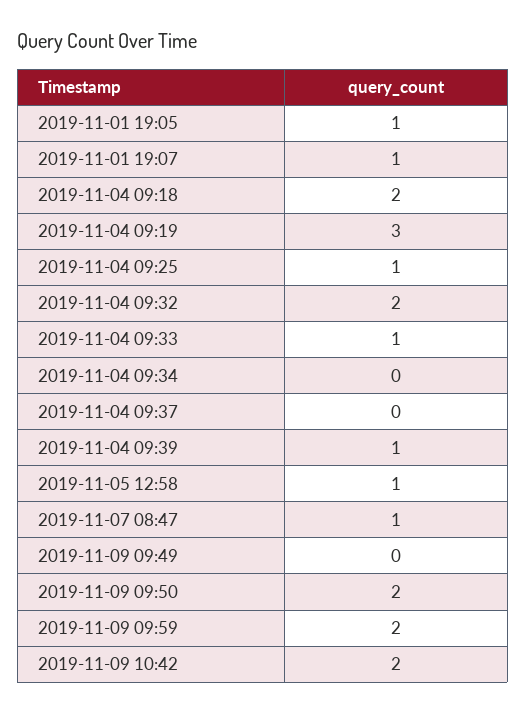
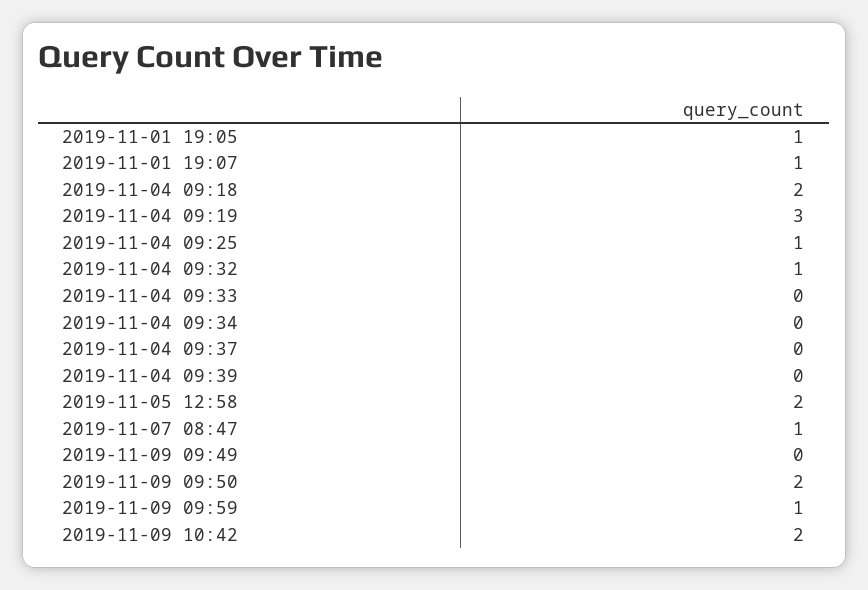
2019-11-04 09:32: 2 -> 1
2019-11-04 09:33: 1 -> 0
2019-11-04 09:39: 1 -> 0
2019-11-05 12:58: 1 -> 2
2019-11-09 09:59: 2 -> 1

